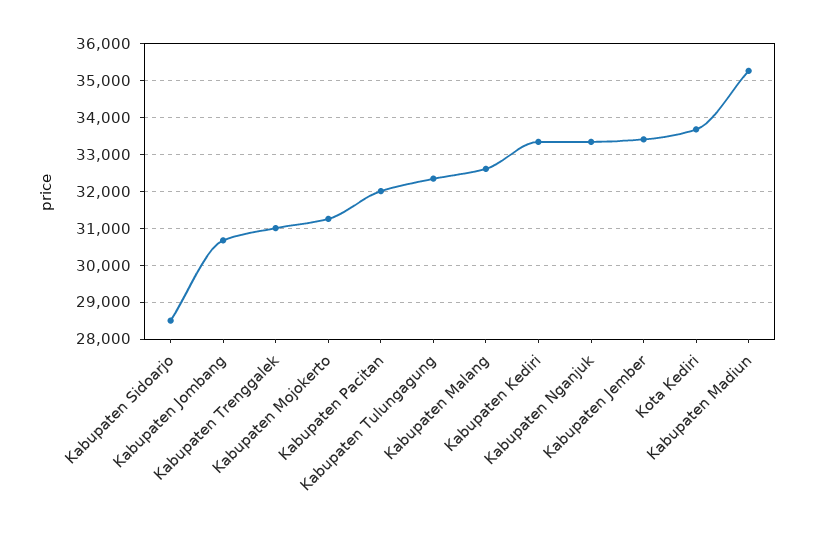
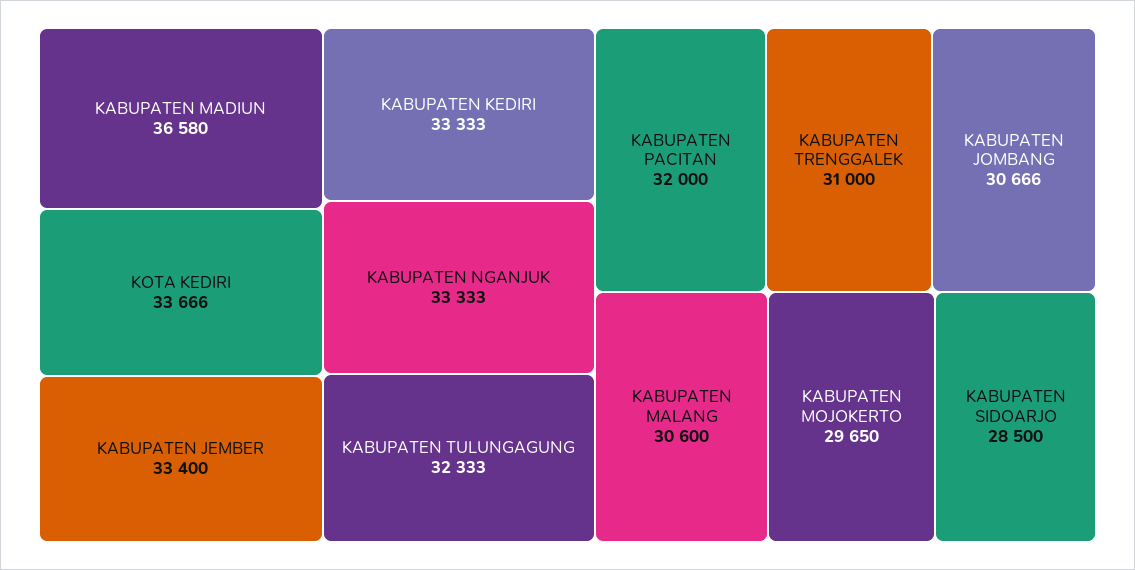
Kabupaten Mojokerto: 31200 -> 29650
Kabupaten Malang: 32600 -> 30600
Kabupaten Madiun: 35200 -> 36580

